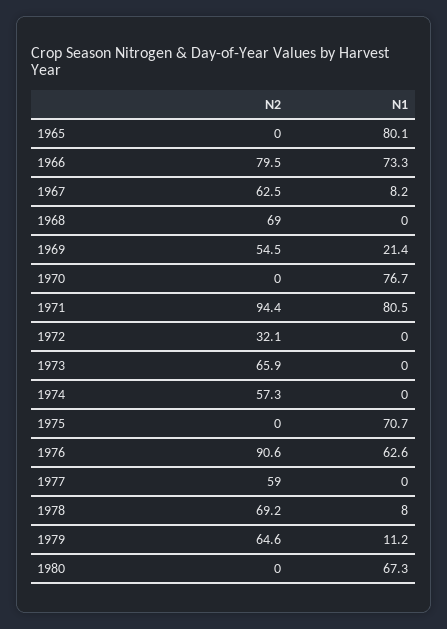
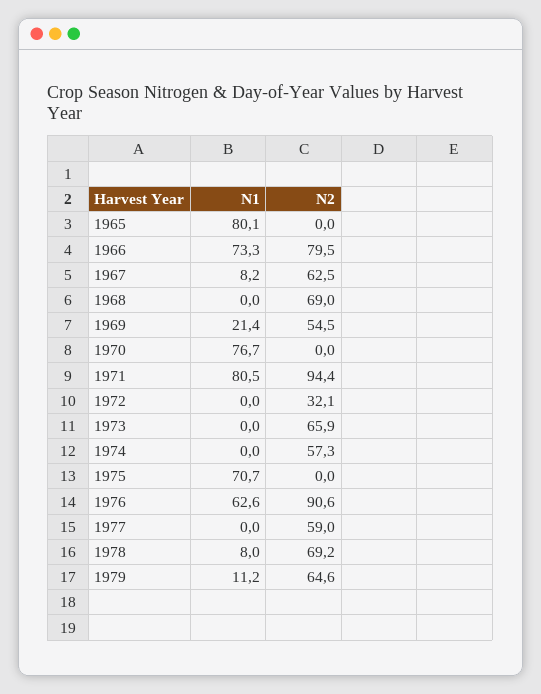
N2, 1980: 0 -> none
N1, 1980: 67.3 -> none

